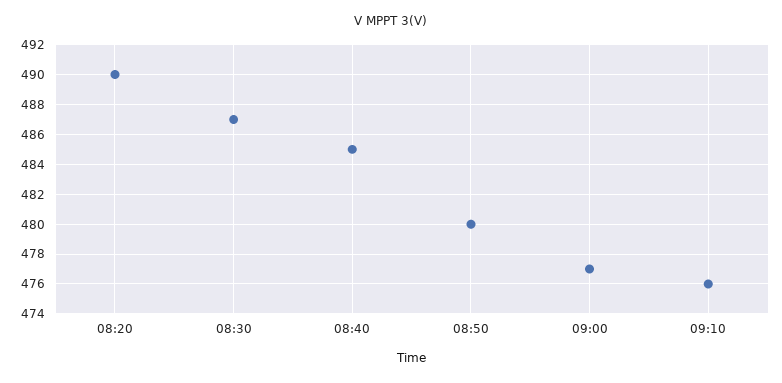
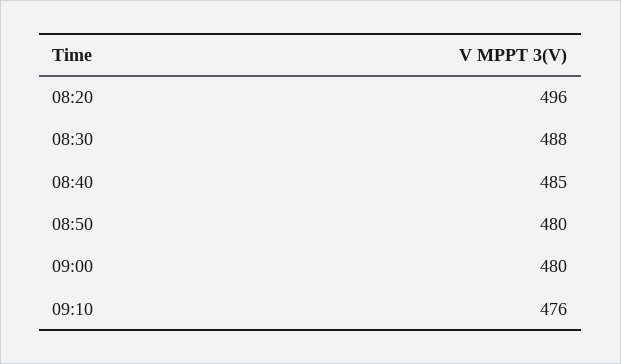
08:20: 490 -> 496
08:30: 487 -> 488
09:00: 477 -> 480

